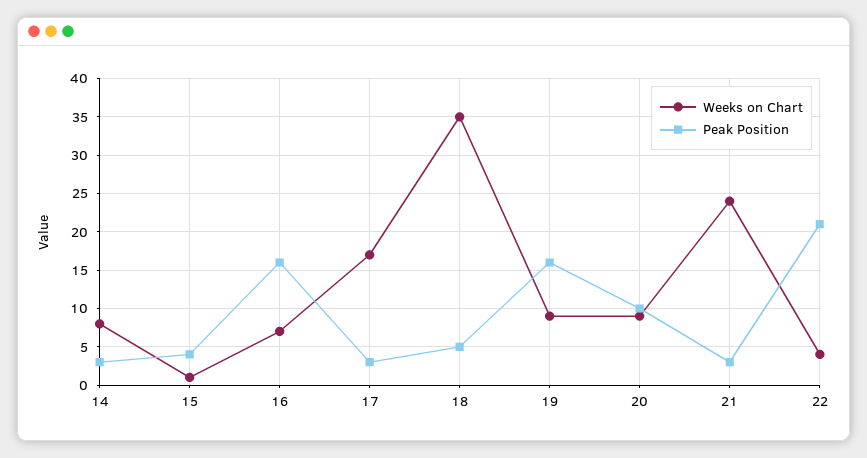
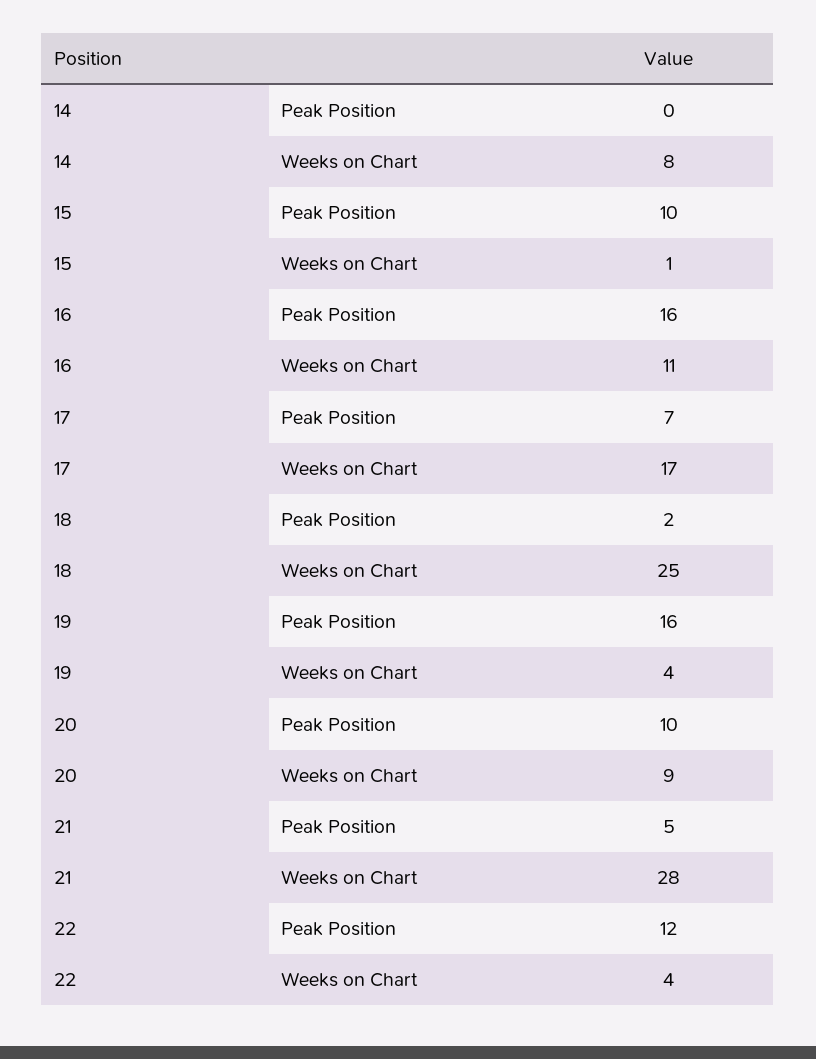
Peak Position, 14: 3 -> 0
Peak Position, 15: 4 -> 10
Weeks on Chart, 16: 7 -> 11
Peak Position, 17: 3 -> 7
Weeks on Chart, 18: 35 -> 25
Peak Position, 18: 5 -> 2
Weeks on Chart, 19: 9 -> 4
Weeks on Chart, 21: 24 -> 28
Peak Position, 21: 3 -> 5
Peak Position, 22: 21 -> 12

